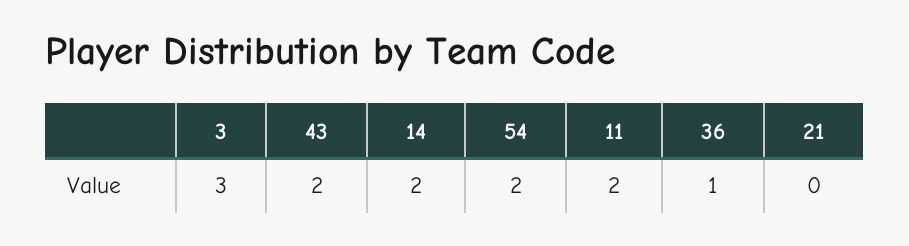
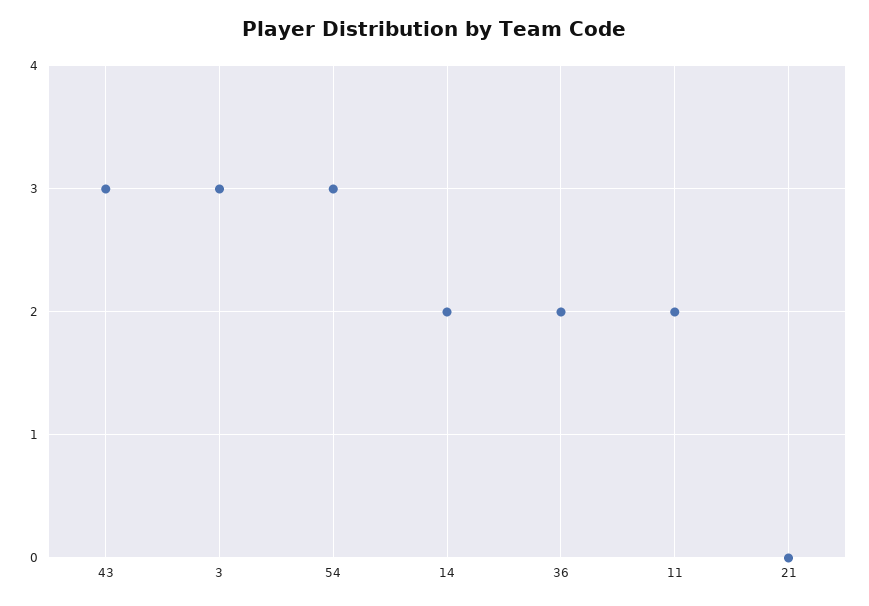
43: 2 -> 3
54: 2 -> 3
36: 1 -> 2

